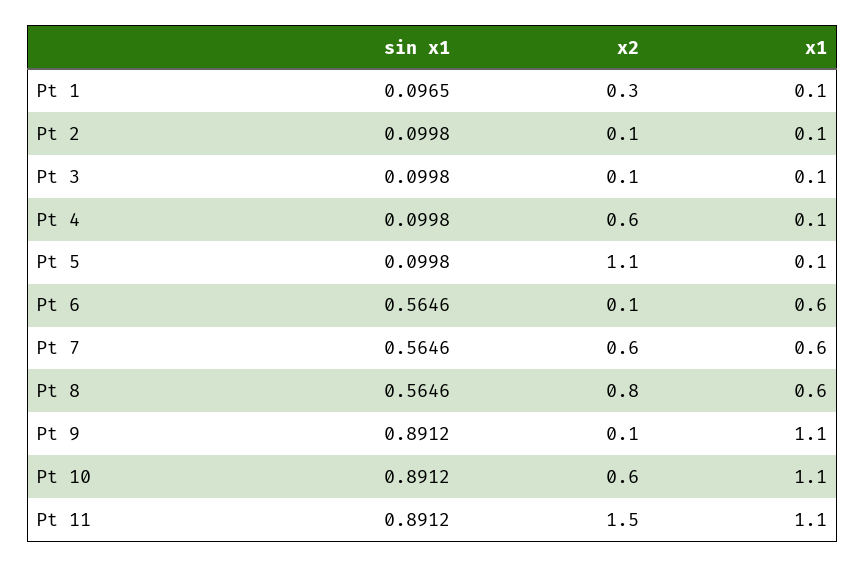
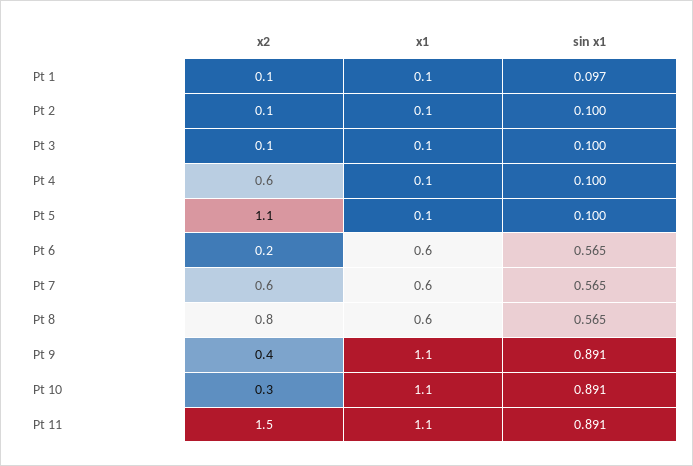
x2, Pt 1: 0.3 -> 0.1
x2, Pt 6: 0.1 -> 0.2
x2, Pt 9: 0.1 -> 0.4
x2, Pt 10: 0.6 -> 0.3

